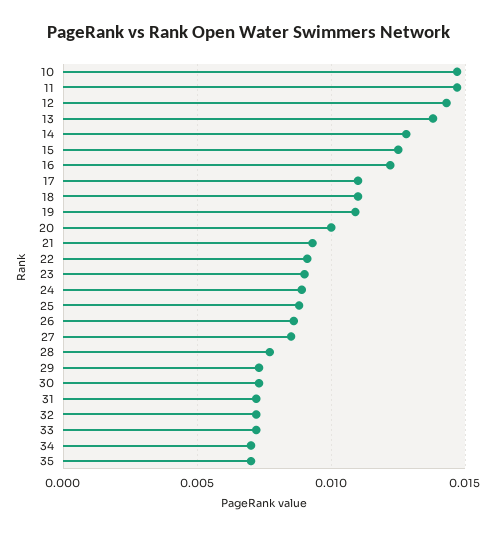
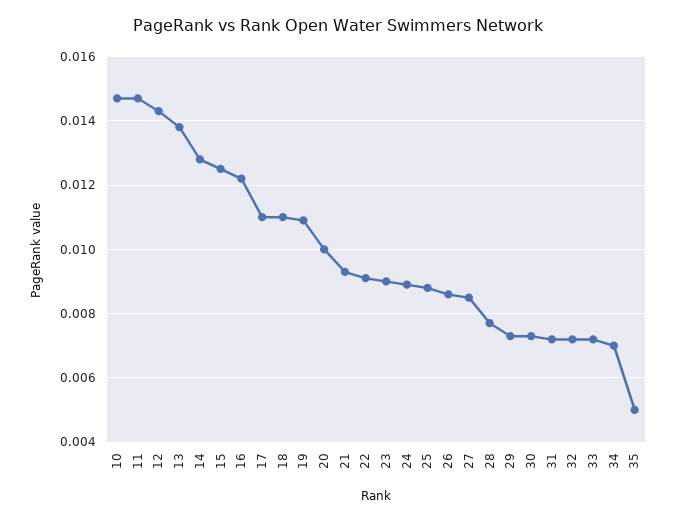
35: 0.007 -> 0.005

